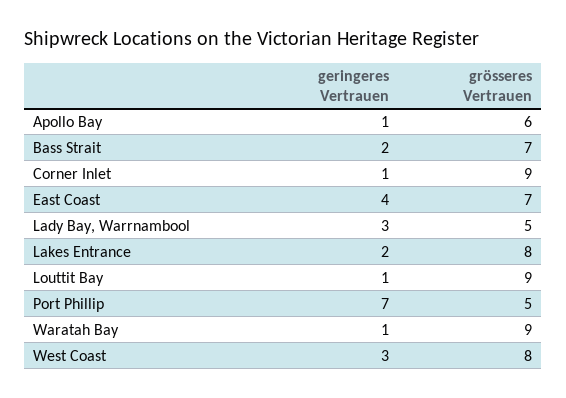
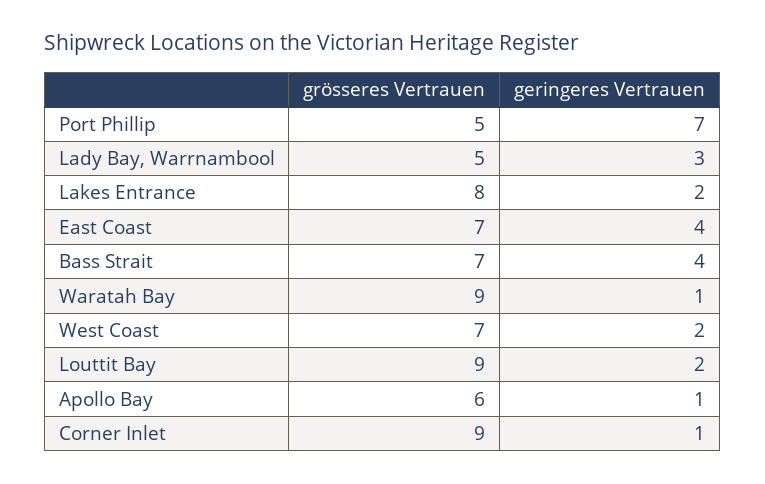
geringeres Vertrauen, Bass Strait: 2 -> 4
geringeres Vertrauen, Louttit Bay: 1 -> 2
geringeres Vertrauen, West Coast: 3 -> 2
grösseres Vertrauen, West Coast: 8 -> 7

